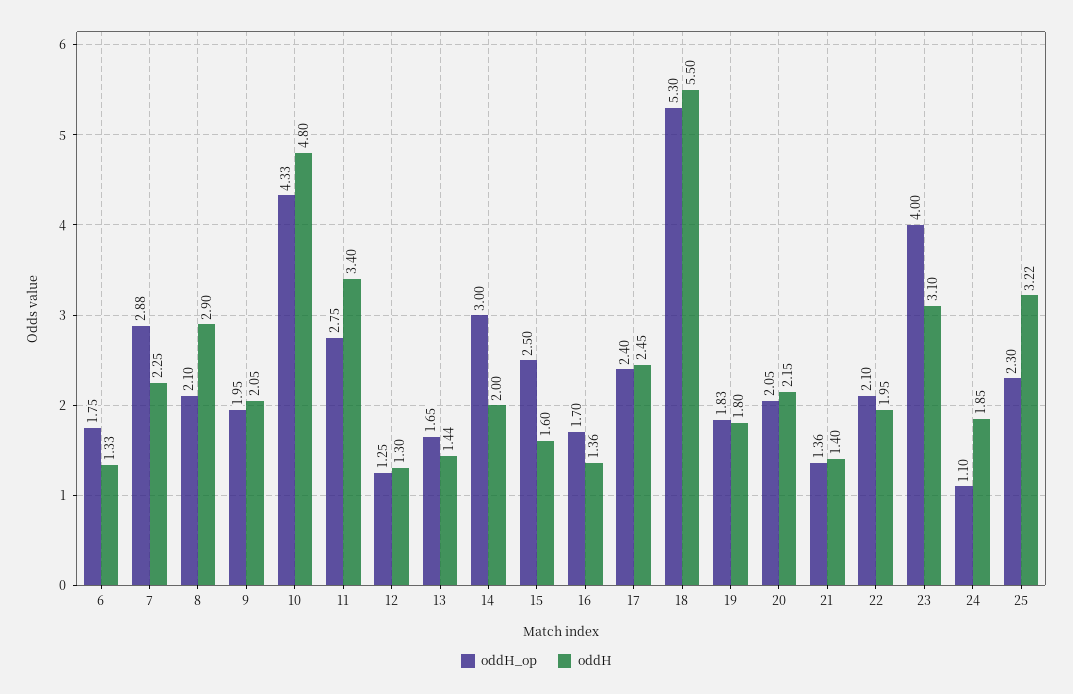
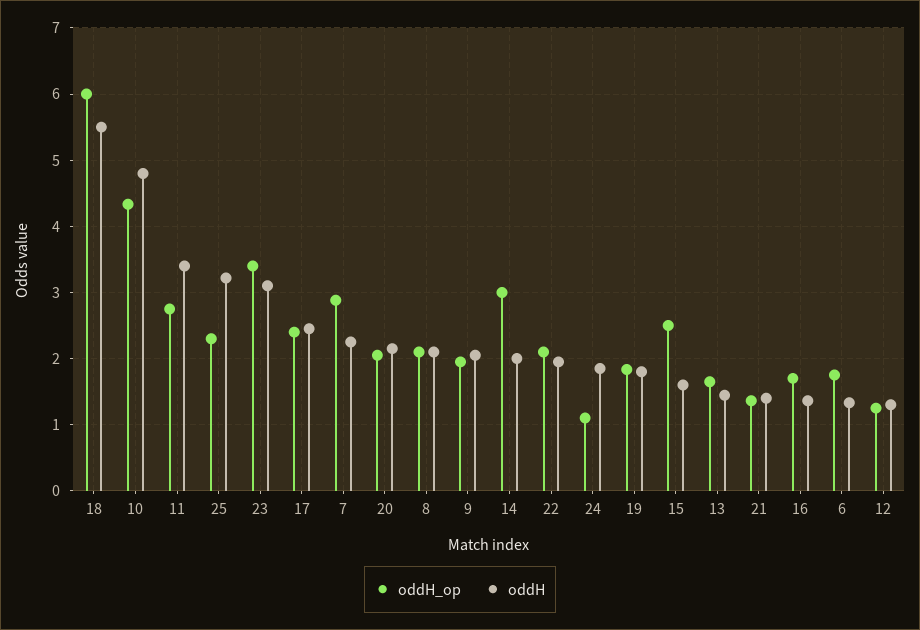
oddH, 8: 2.9 -> 2.1
oddH_op, 18: 5.3 -> 6
oddH_op, 23: 4 -> 3.4

